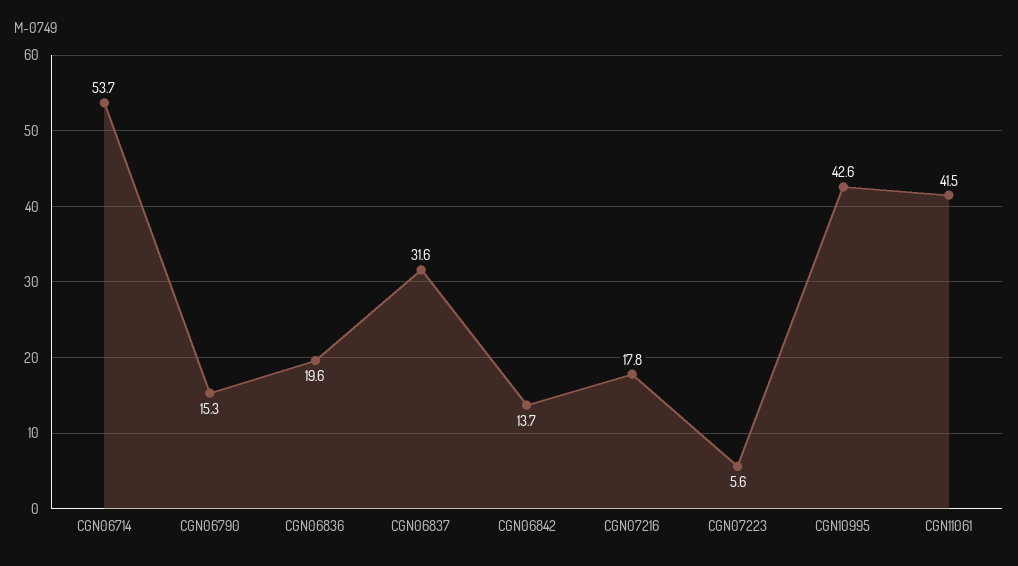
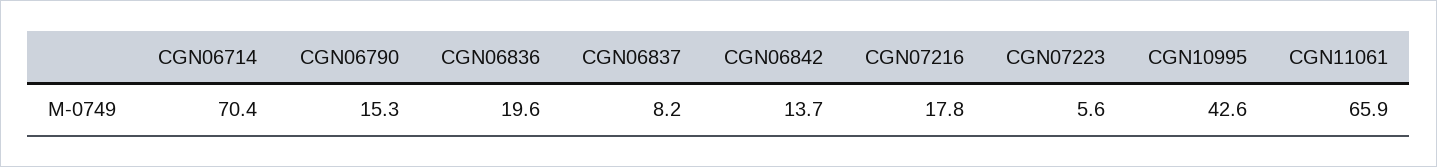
CGN06714: 53.7 -> 70.4
CGN06837: 31.6 -> 8.2
CGN11061: 41.5 -> 65.9

